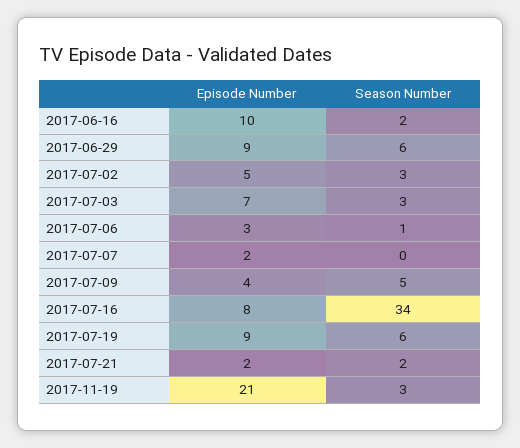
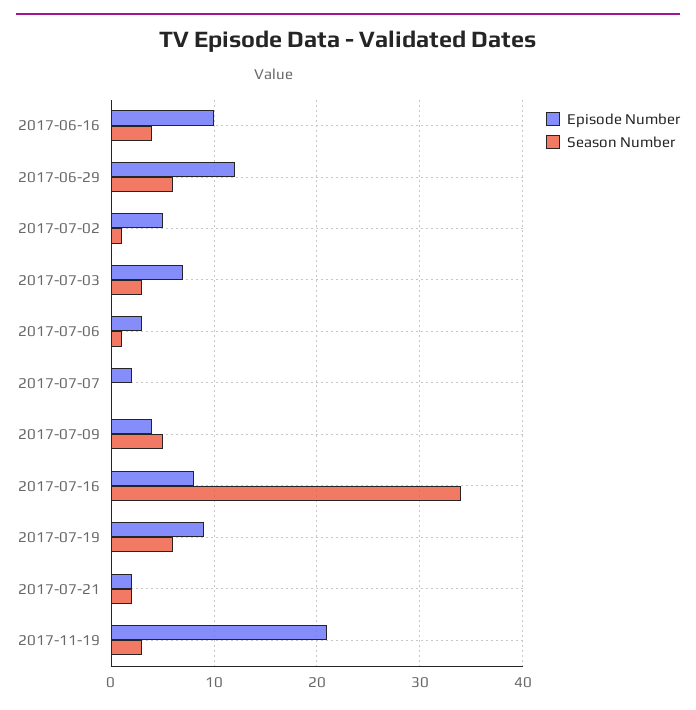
Season Number, 2017-06-16: 2 -> 4
Episode Number, 2017-06-29: 9 -> 12
Season Number, 2017-07-02: 3 -> 1

